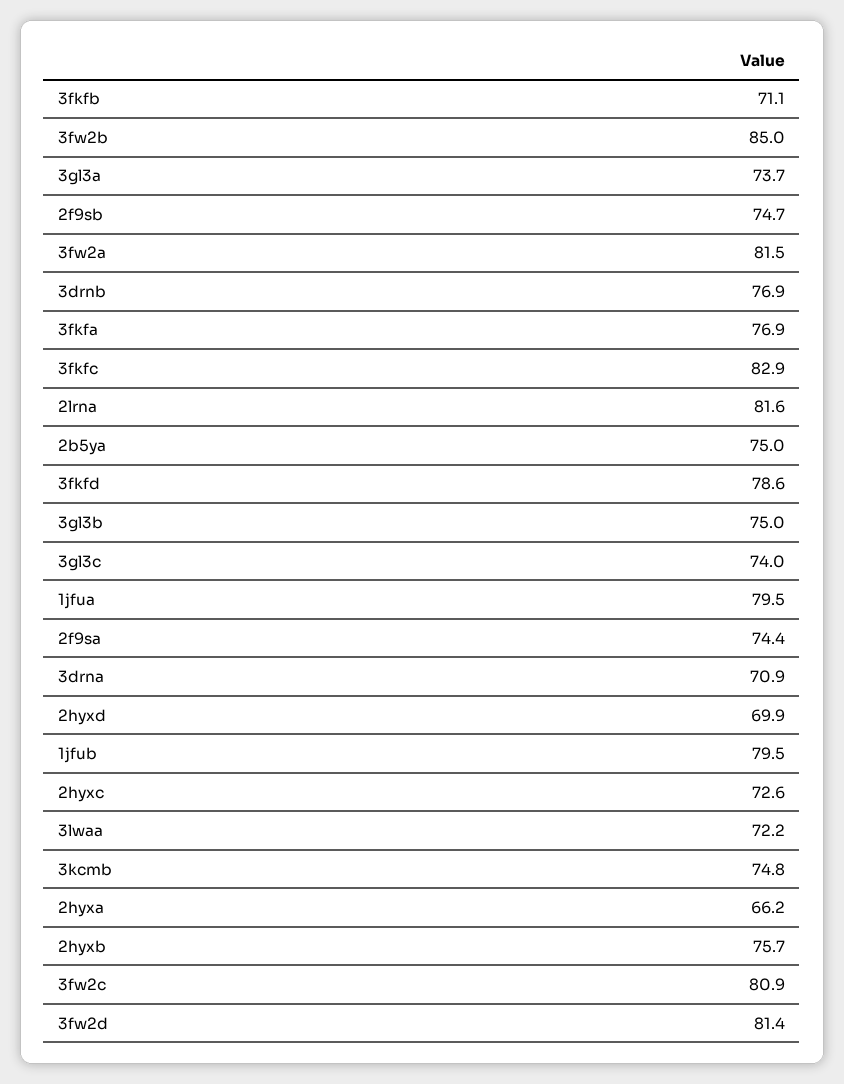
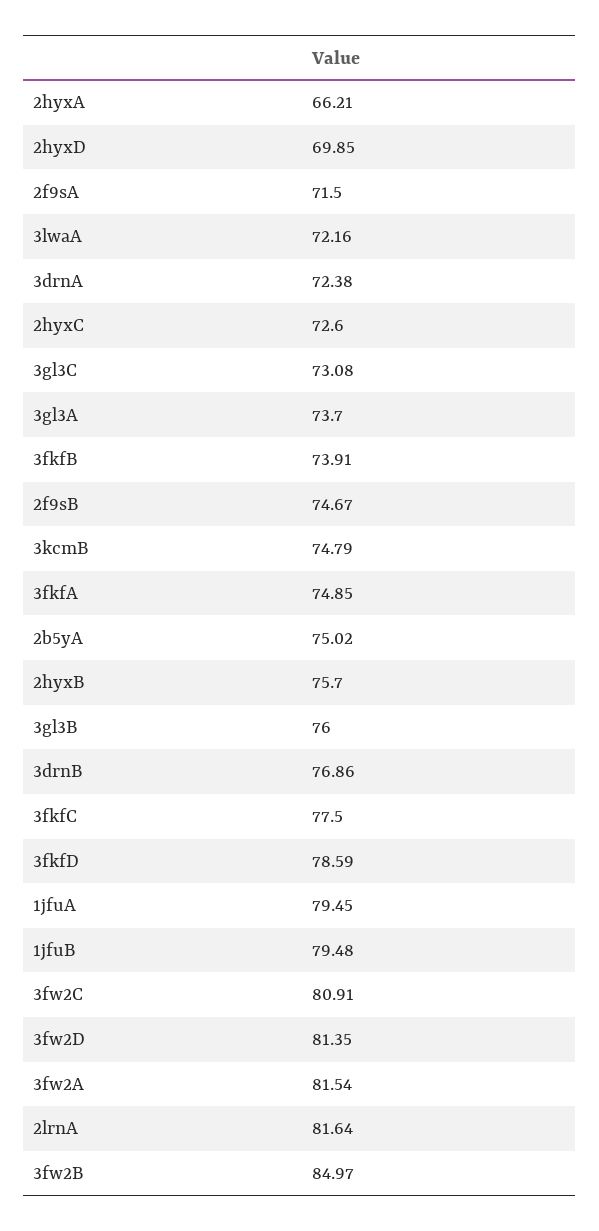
3fkfb: 71.1 -> 73.91
3fkfa: 76.9 -> 74.85
3fkfc: 82.9 -> 77.5
3gl3b: 75 -> 76
3gl3c: 74 -> 73.08
2f9sa: 74.4 -> 71.5
3drna: 70.9 -> 72.38

